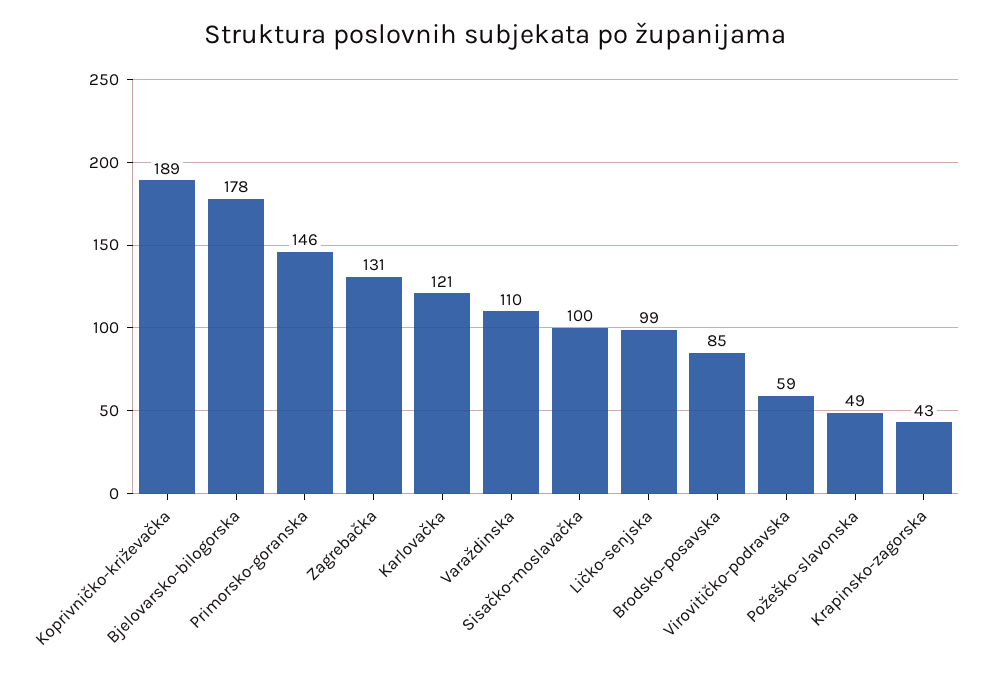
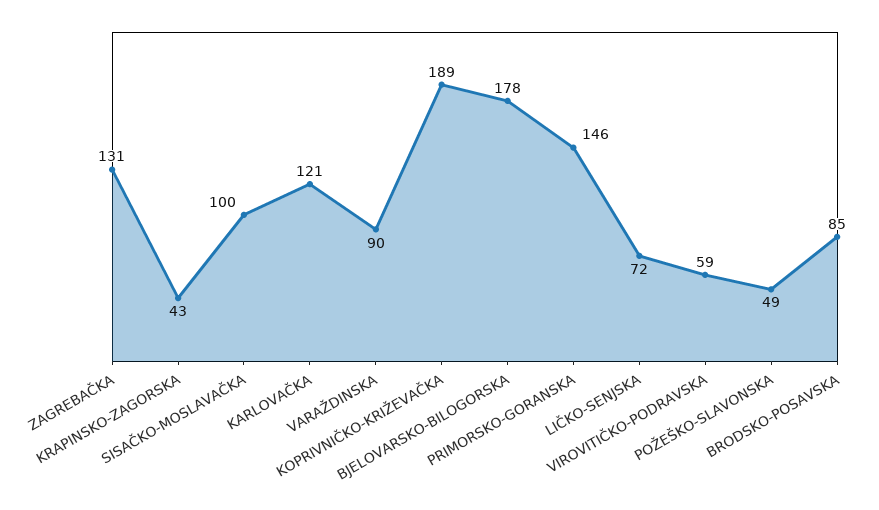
Varaždinska: 110 -> 90
Ličko-senjska: 99 -> 72

